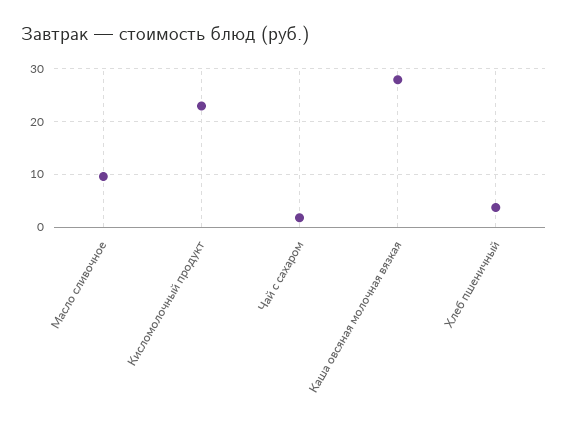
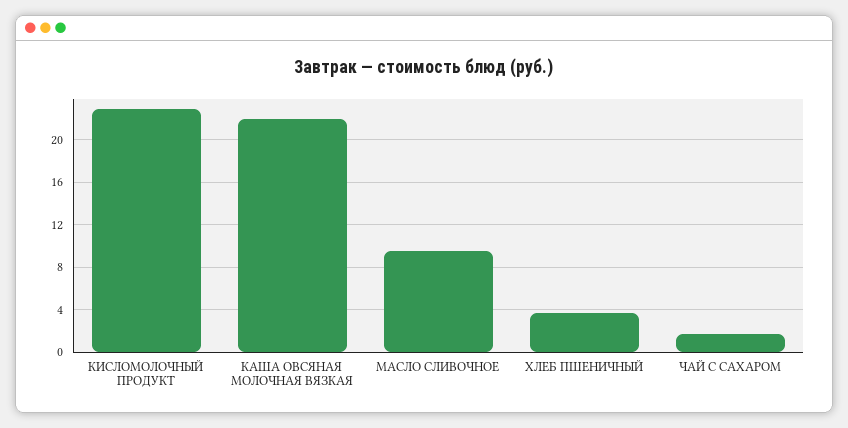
Каша овсяная молочная вязкая: 28 -> 22

